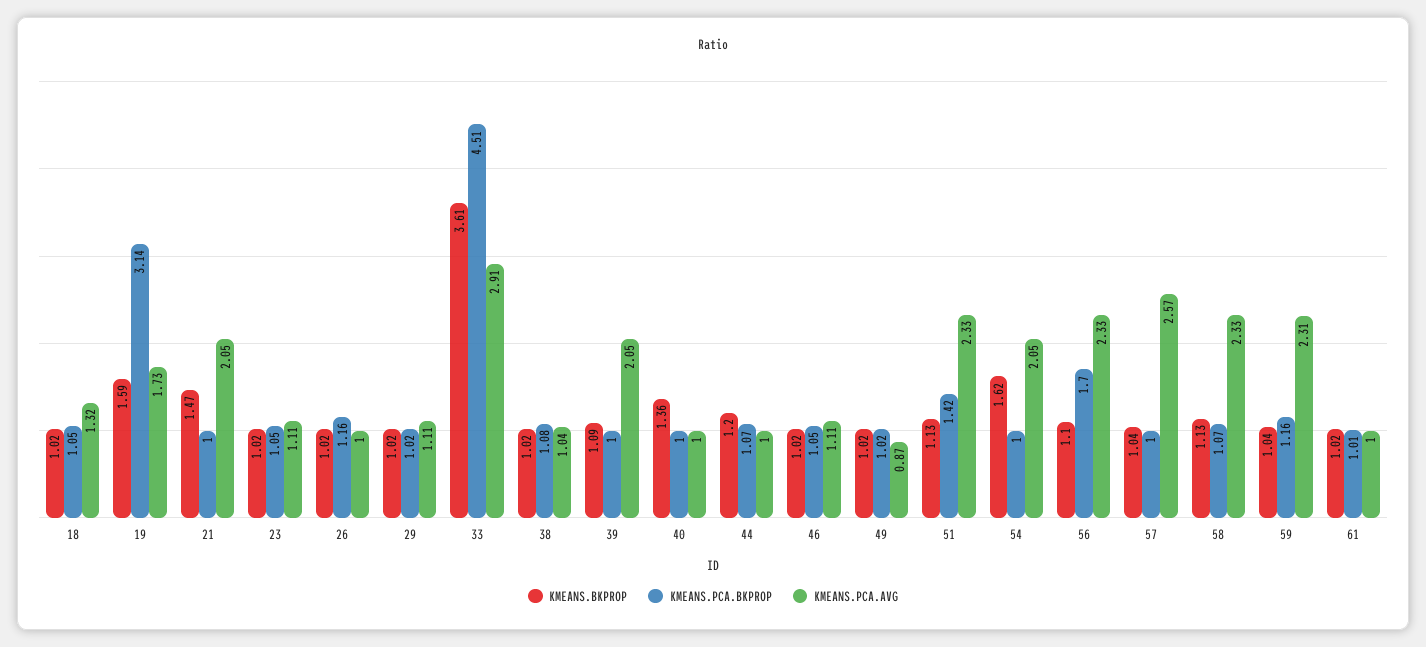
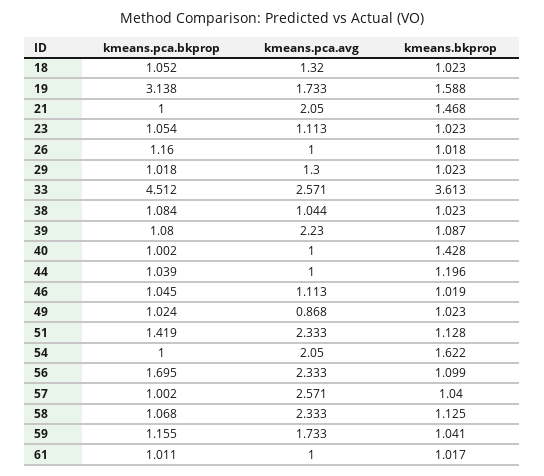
KMEANS.PCA.AVG, 29: 1.11 -> 1.3
KMEANS.PCA.AVG, 33: 2.91 -> 2.571
KMEANS.PCA.BKPROP, 39: 1 -> 1.08
KMEANS.PCA.AVG, 39: 2.05 -> 2.23
KMEANS.BKPROP, 40: 1.36 -> 1.428
KMEANS.PCA.BKPROP, 44: 1.07 -> 1.039
KMEANS.PCA.AVG, 59: 2.31 -> 1.733

